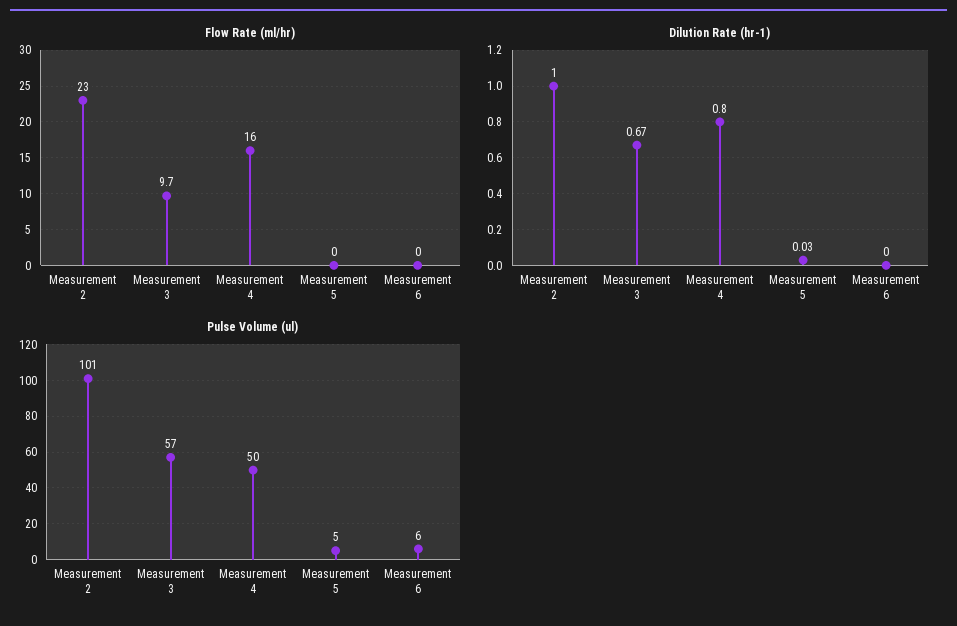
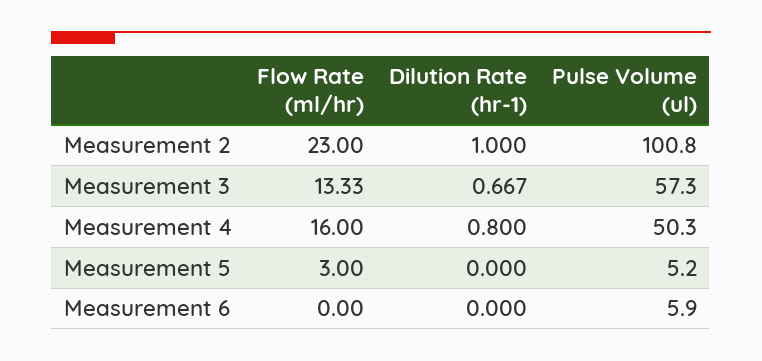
Flow Rate (ml/hr), Measurement 3: 9.7 -> 13.33
Flow Rate (ml/hr), Measurement 5: 0 -> 3
Dilution Rate (hr-1), Measurement 5: 0.03 -> 0

